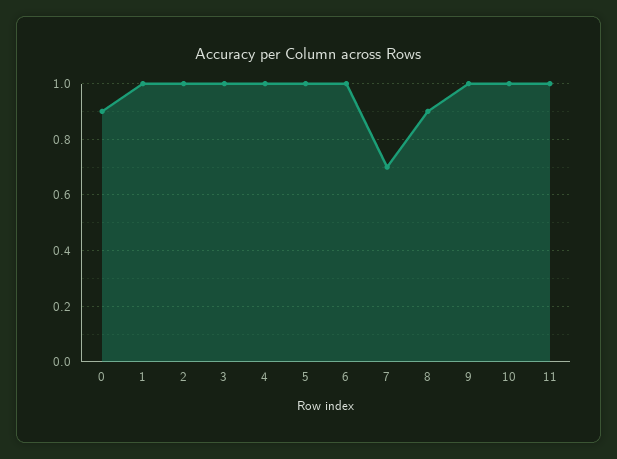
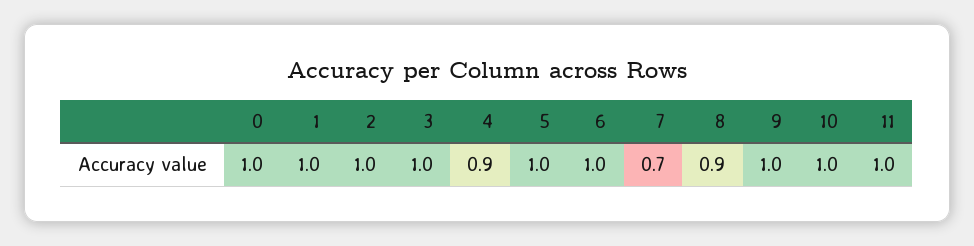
0: 0.9 -> 1
4: 1 -> 0.9

